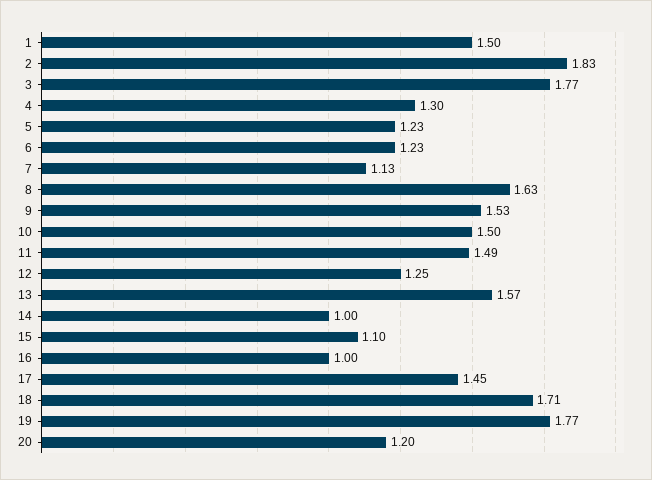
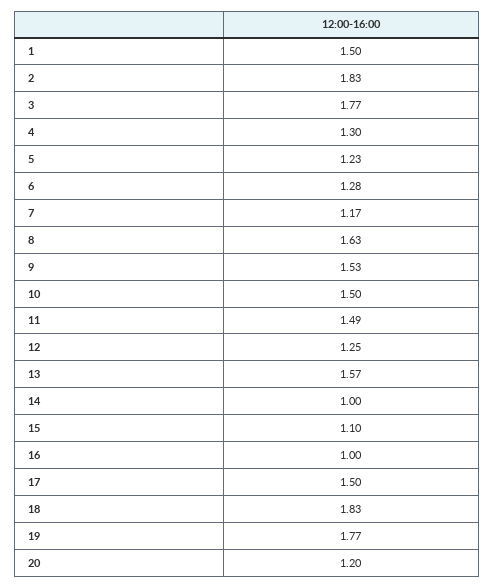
6: 1.23 -> 1.28
7: 1.13 -> 1.17
17: 1.45 -> 1.5
18: 1.71 -> 1.83

